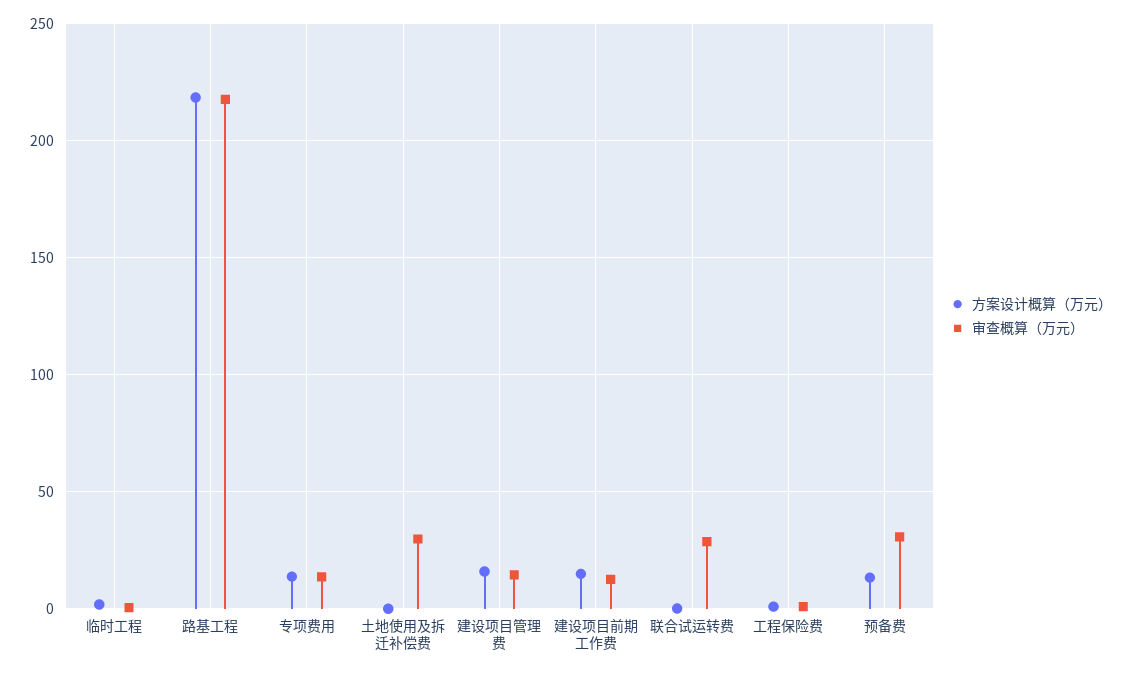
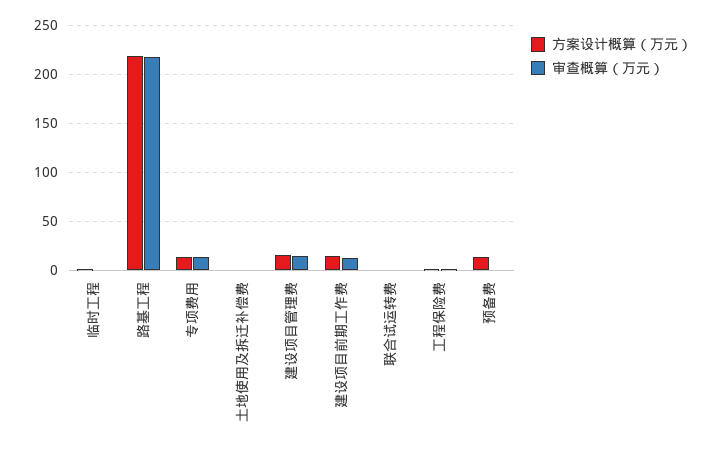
审查概算（万元）, 土地使用及拆迁补偿费: 30 -> 0
审查概算（万元）, 联合试运转费: 30 -> 0
审查概算（万元）, 预备费: 30 -> 0

